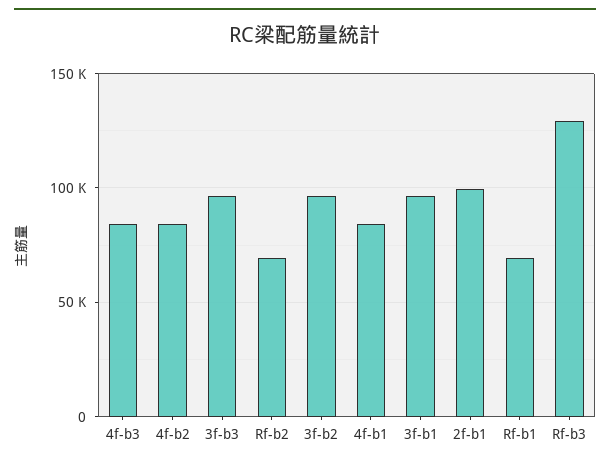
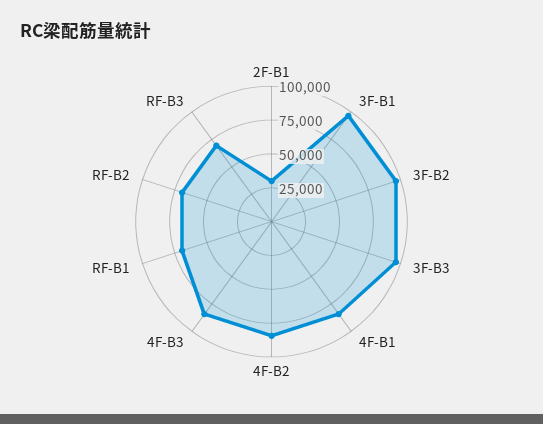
2f-b1: 100000 -> 25000
Rf-b3: 130000 -> 75000

